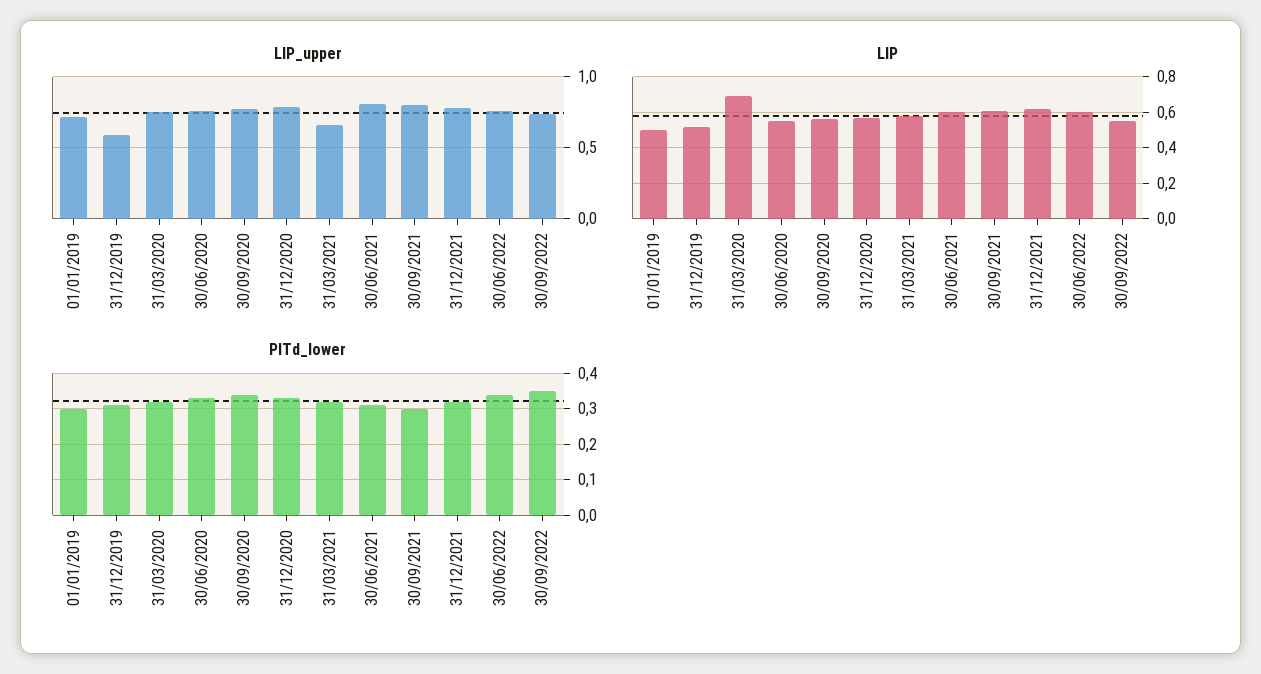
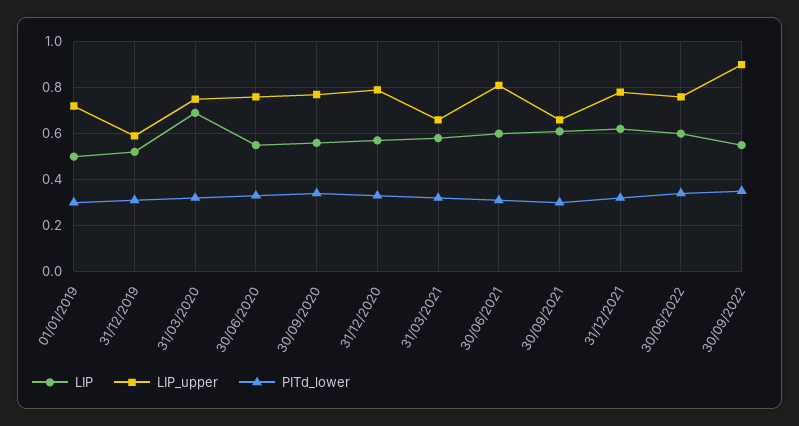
LIP_upper, 30/09/2021: 0.8 -> 0.65
LIP_upper, 30/09/2022: 0.75 -> 0.9

